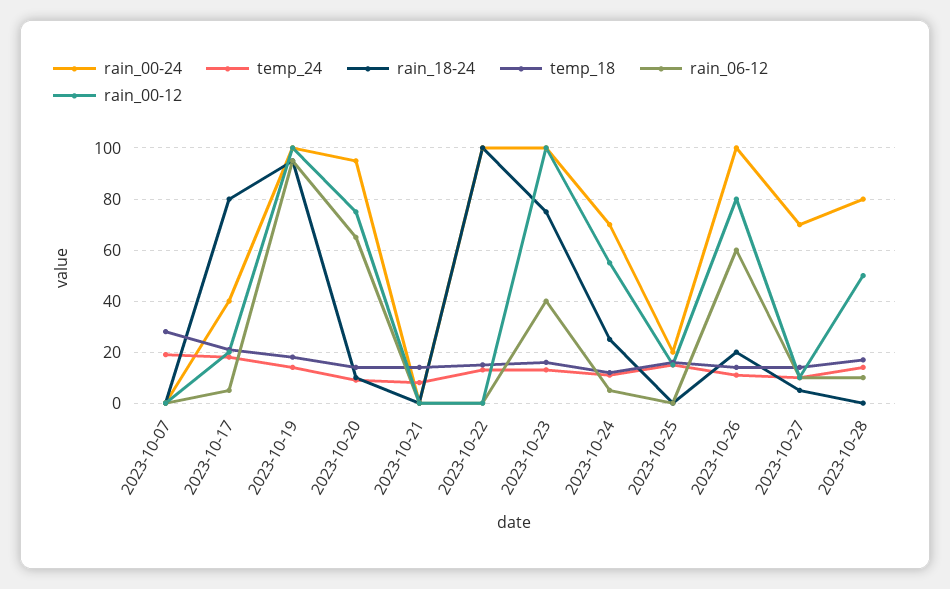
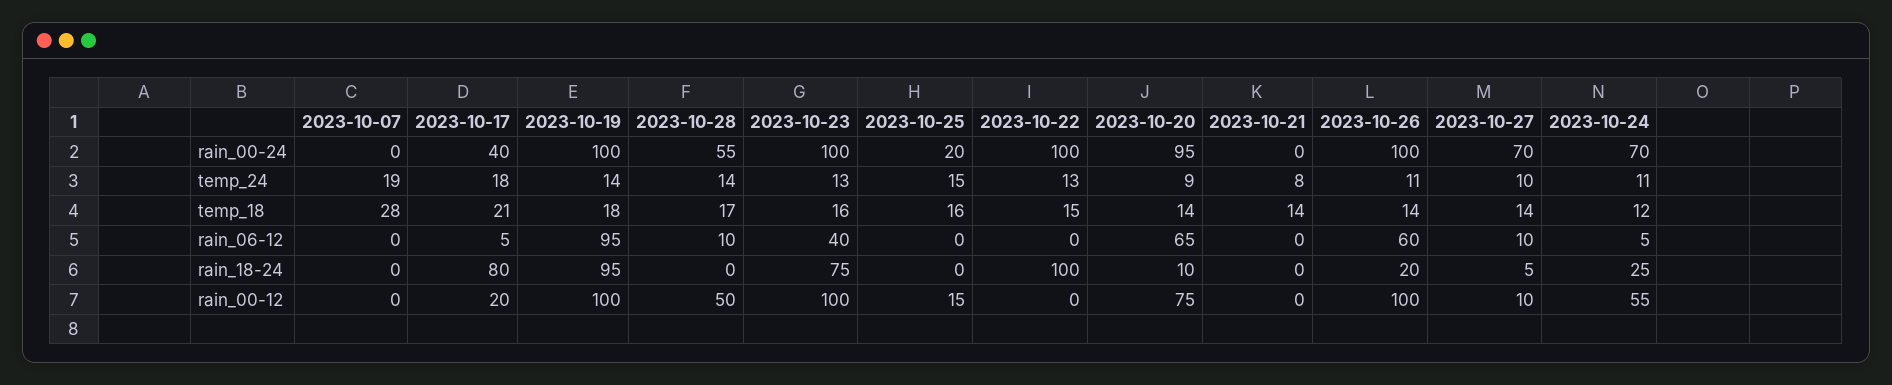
rain_00-12, 2023-10-26: 80 -> 100
rain_00-24, 2023-10-28: 80 -> 55

